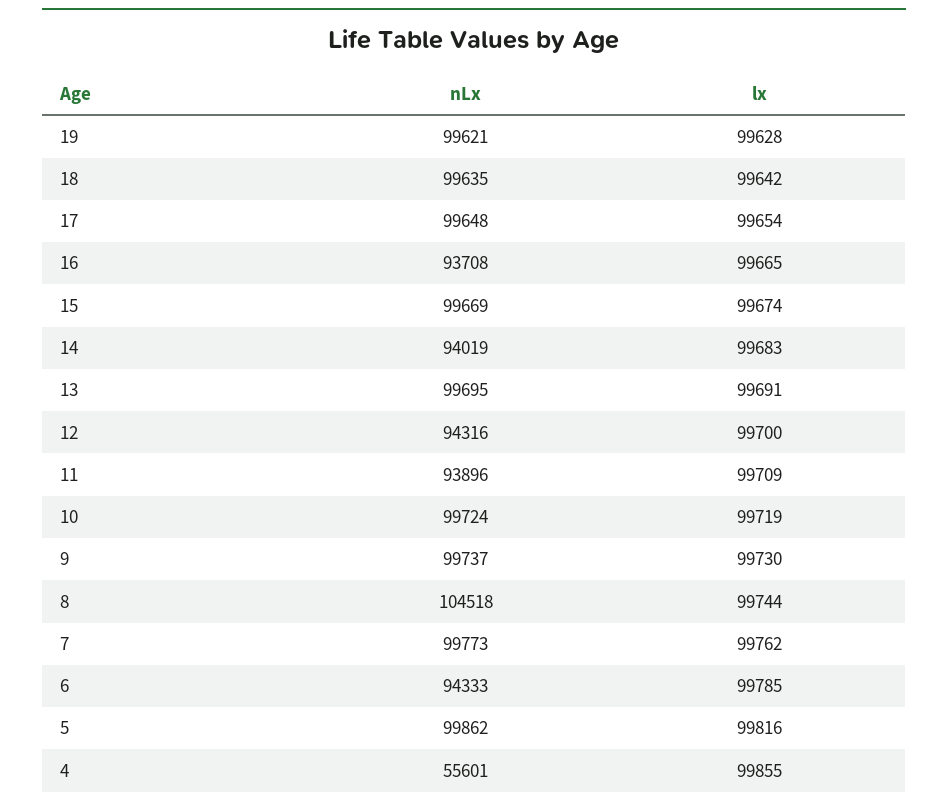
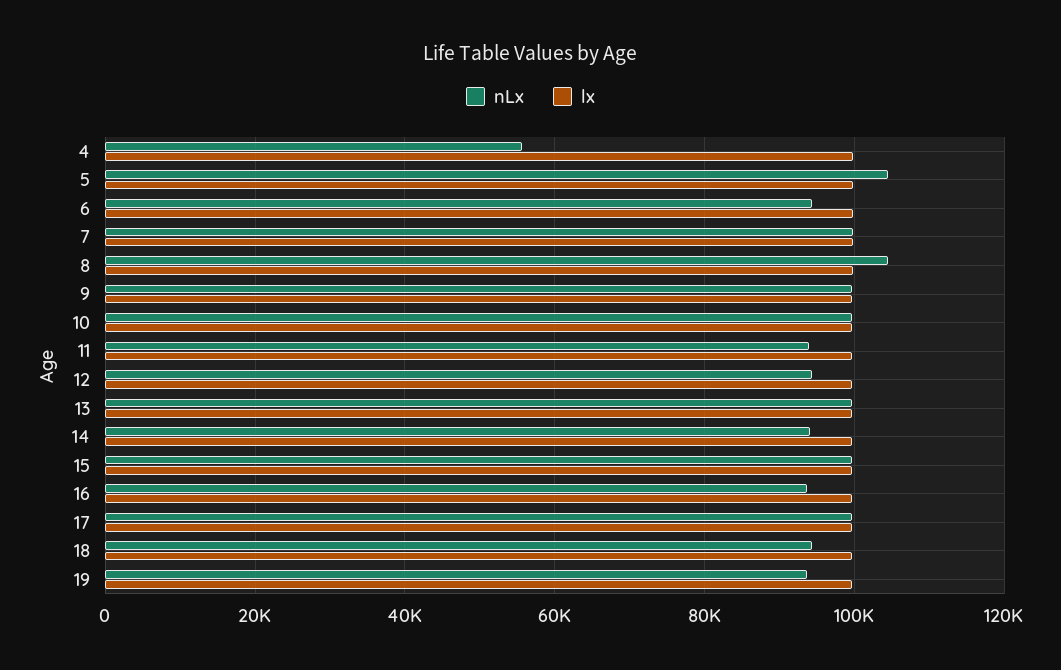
nLx, 19: 99621 -> 94000
nLx, 18: 99635 -> 94000
nLx, 5: 99862 -> 104000

